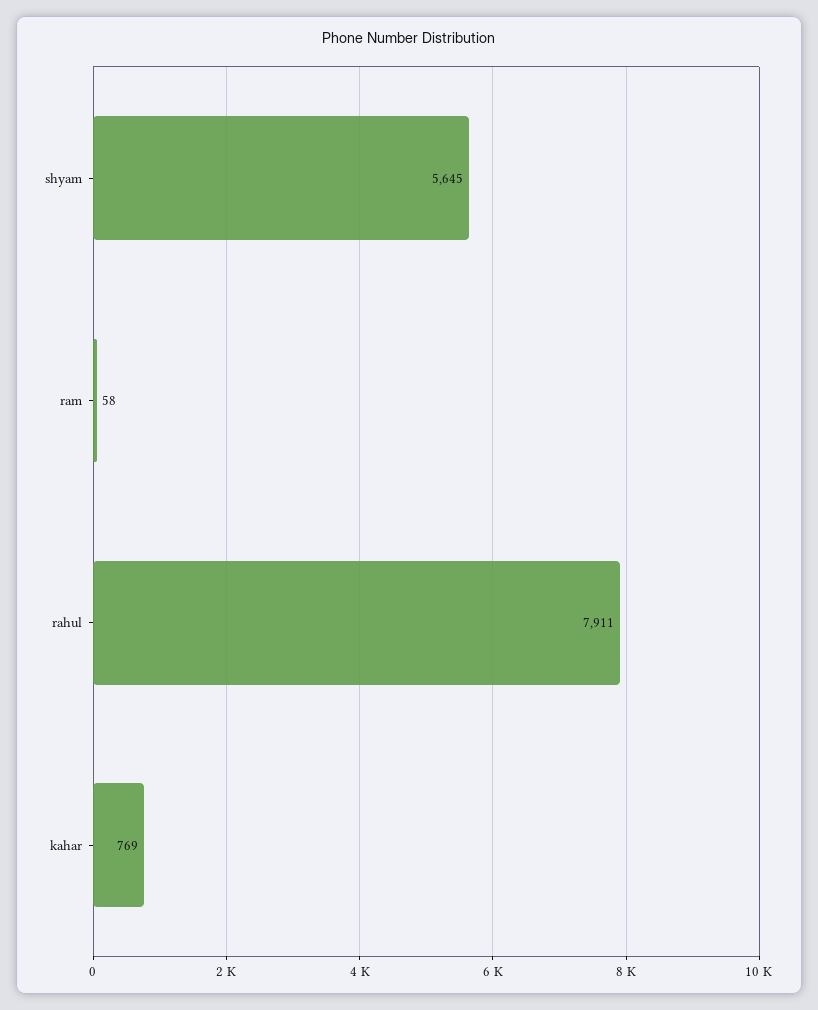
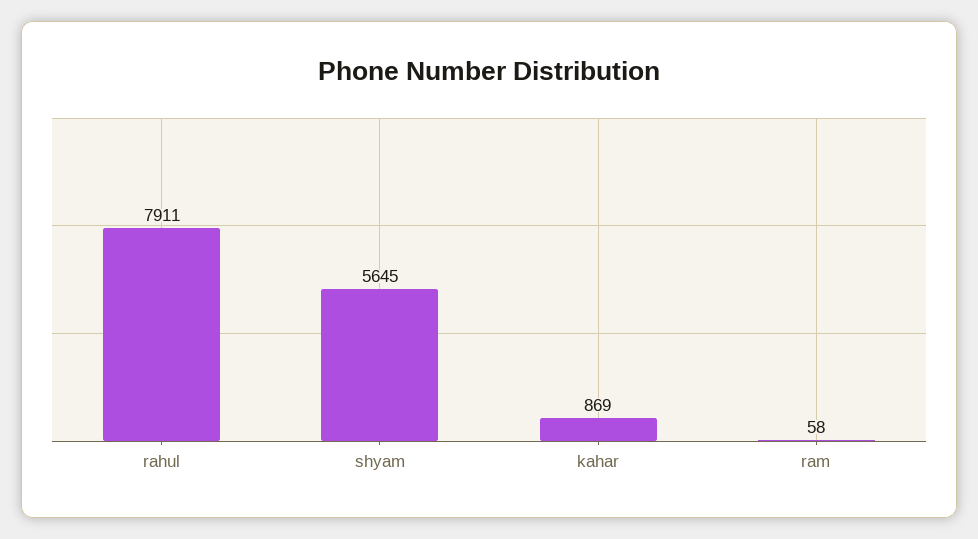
kahar: 769 -> 869

